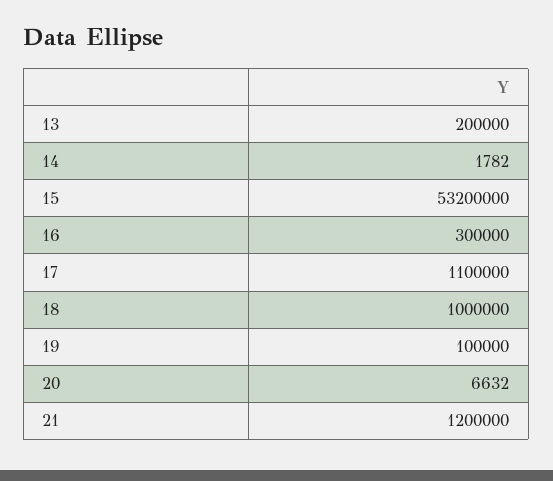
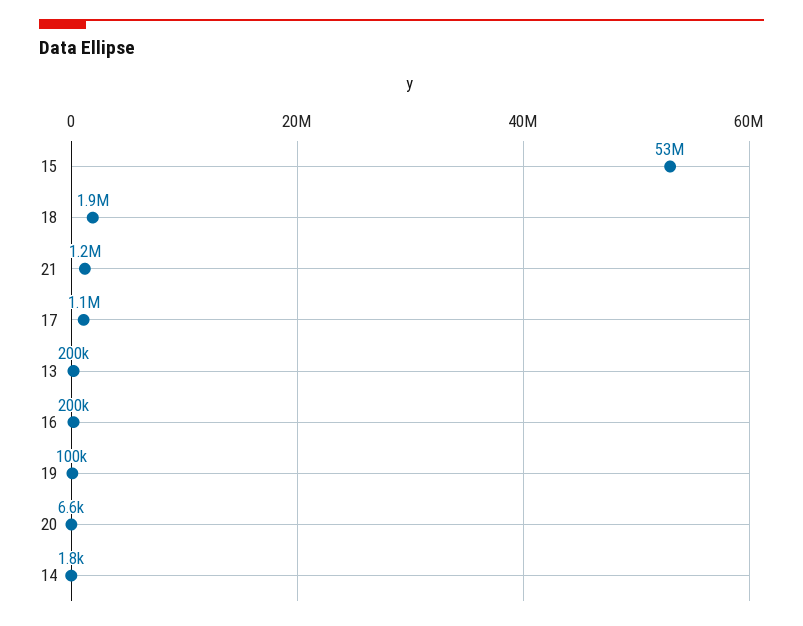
16: 300000 -> 200000
18: 1000000 -> 1900000

